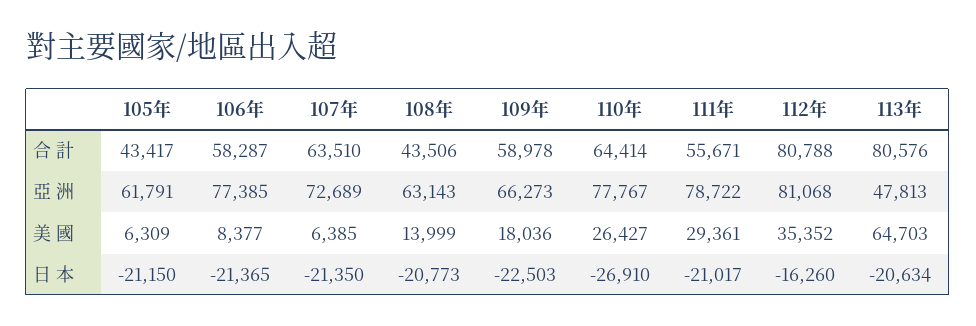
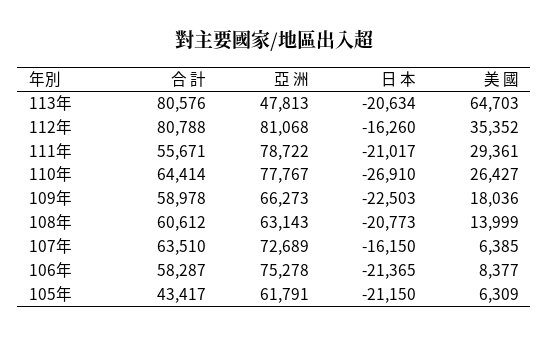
108年, 合 計: 43506 -> 60612
106年, 亞 洲: 77385 -> 75278
107年, 日 本: -21350 -> -16150

